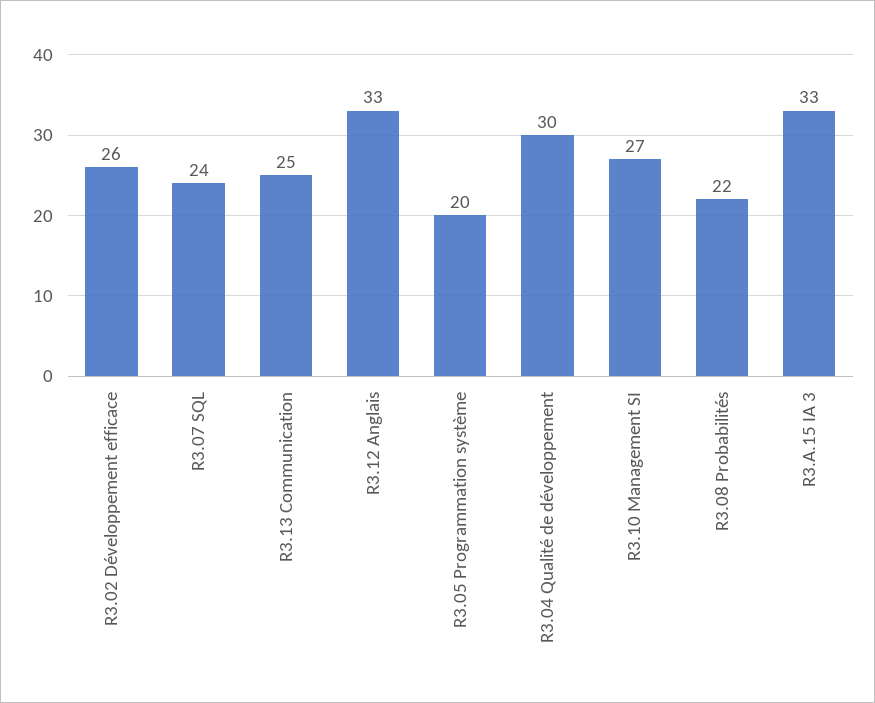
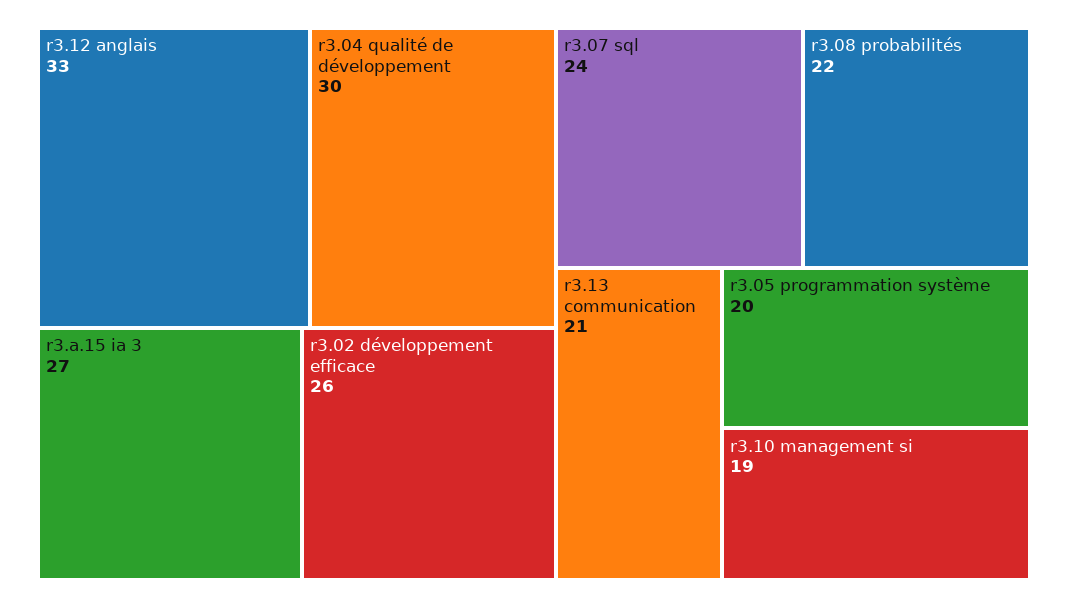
R3.13 Communication: 25 -> 21
R3.10 Management SI: 27 -> 19
R3.A.15 IA 3: 33 -> 27

